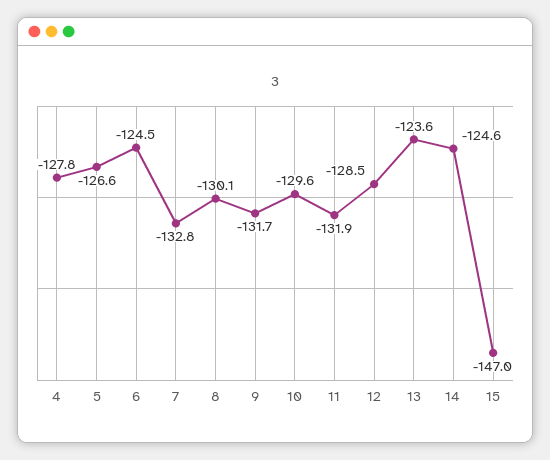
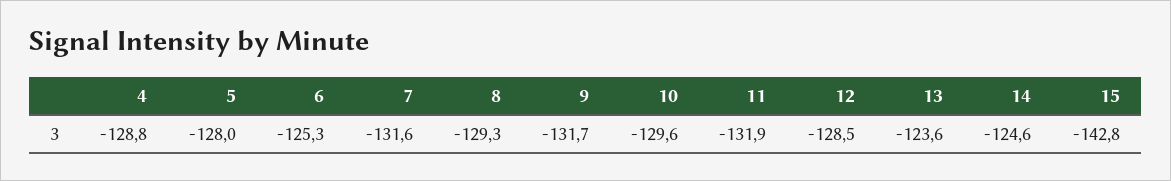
4: -127.8 -> -128.8
5: -126.6 -> -128
6: -124.5 -> -125.3
7: -132.8 -> -131.6
8: -130.1 -> -129.3
15: -147 -> -142.8

